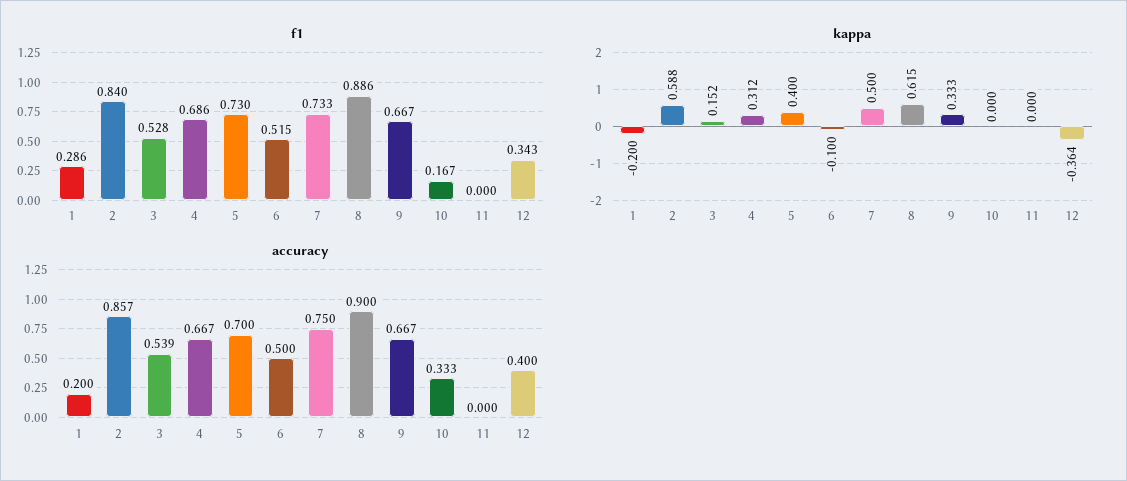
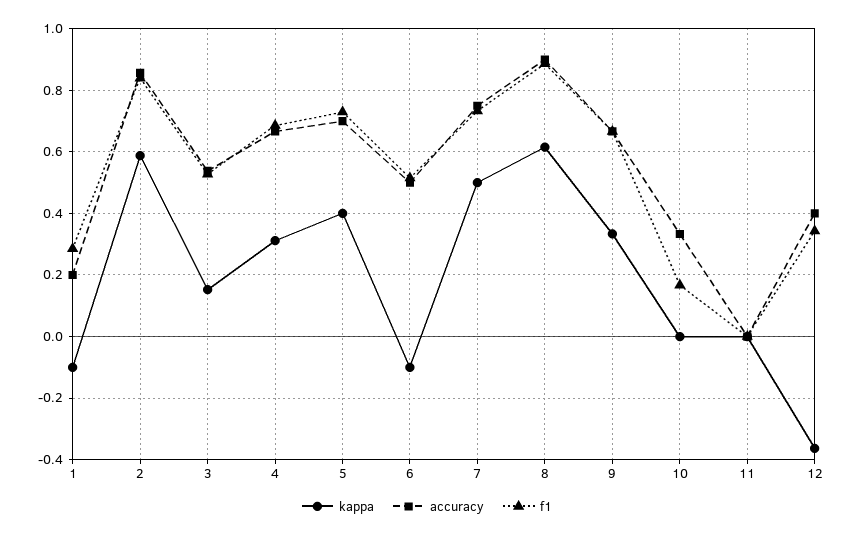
kappa, 1: -0.2 -> -0.1

